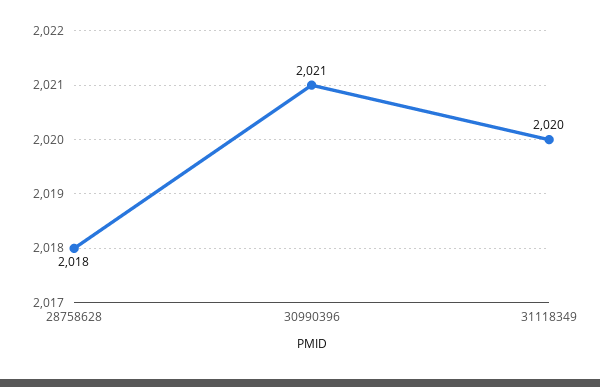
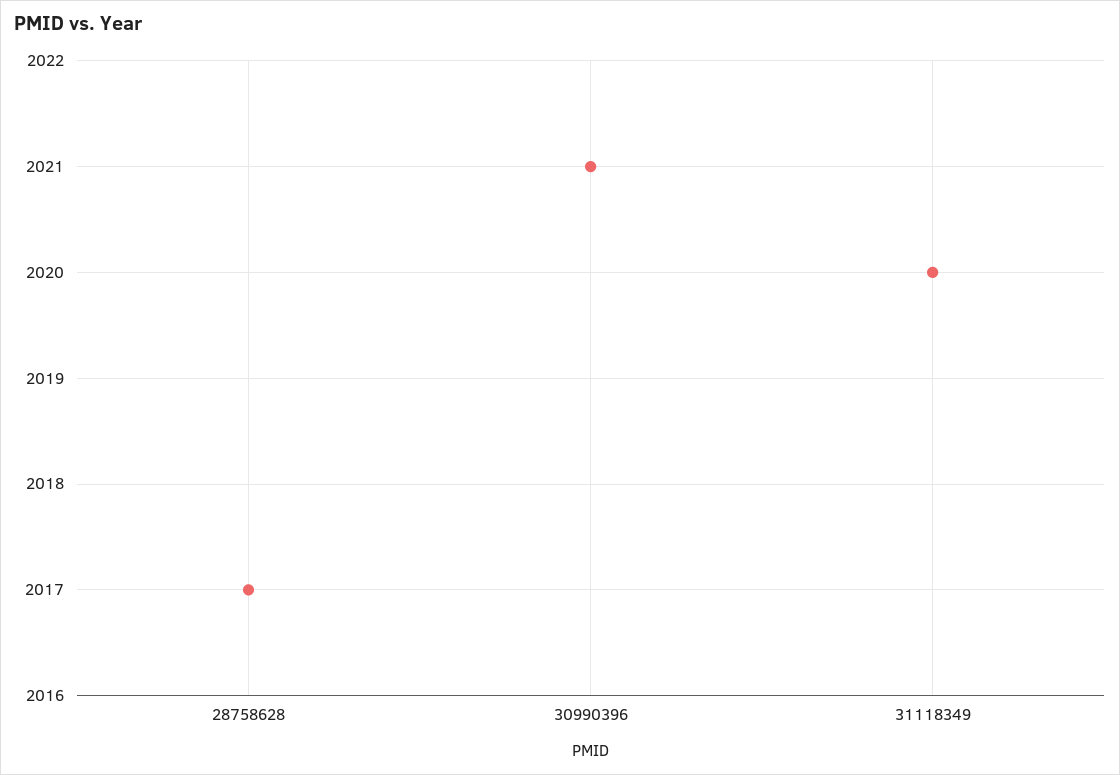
28758628: 2018 -> 2017

